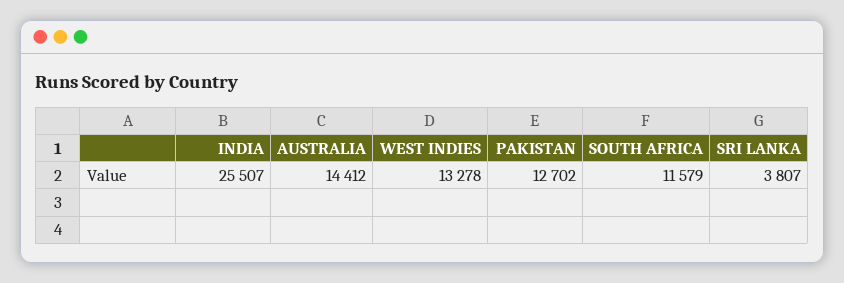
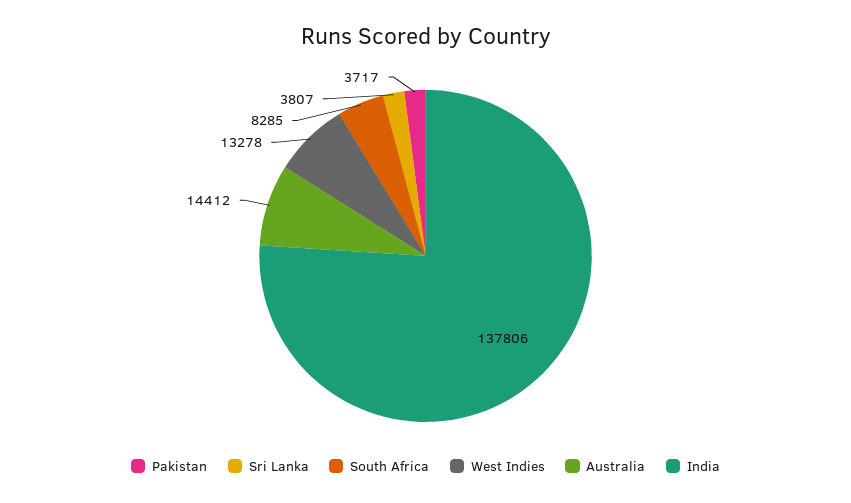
INDIA: 25507 -> 137806
PAKISTAN: 12702 -> 3717
SOUTH AFRICA: 11579 -> 8285

